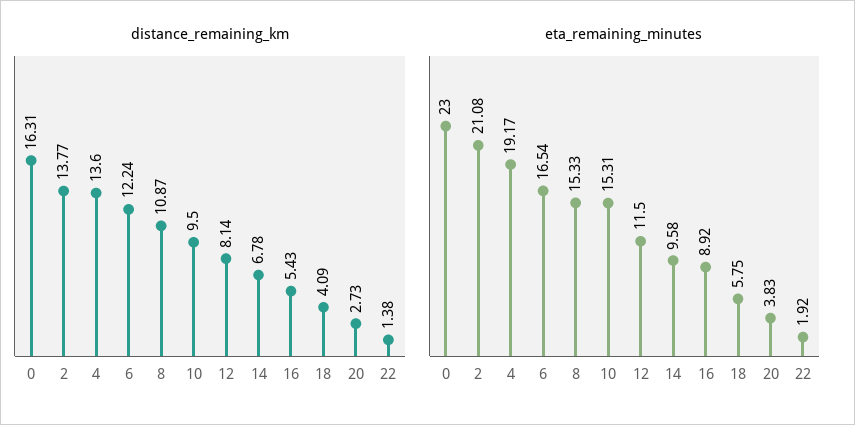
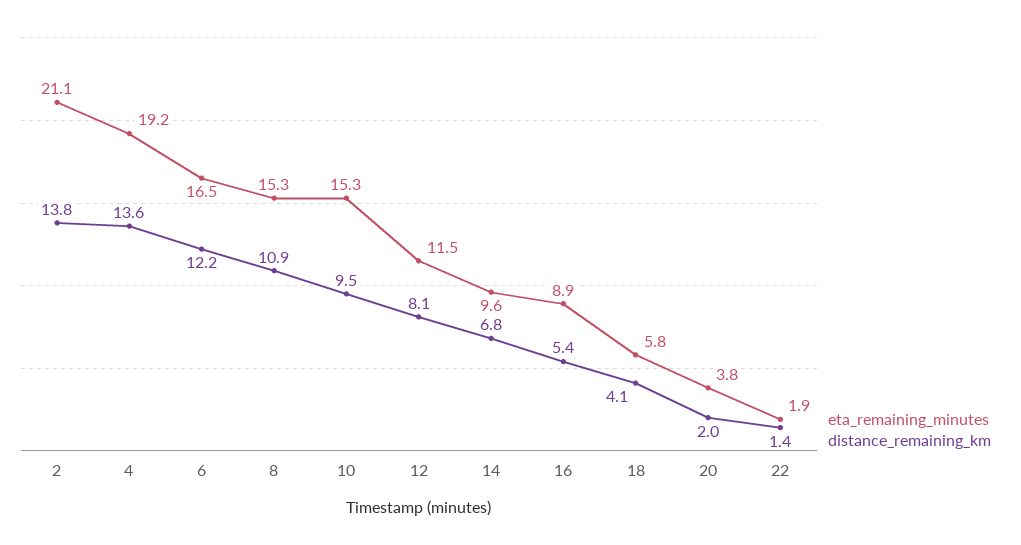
distance_remaining_km, 0: 16.31 -> none
distance_remaining_km, 20: 2.73 -> 2
eta_remaining_minutes, 0: 23 -> none

